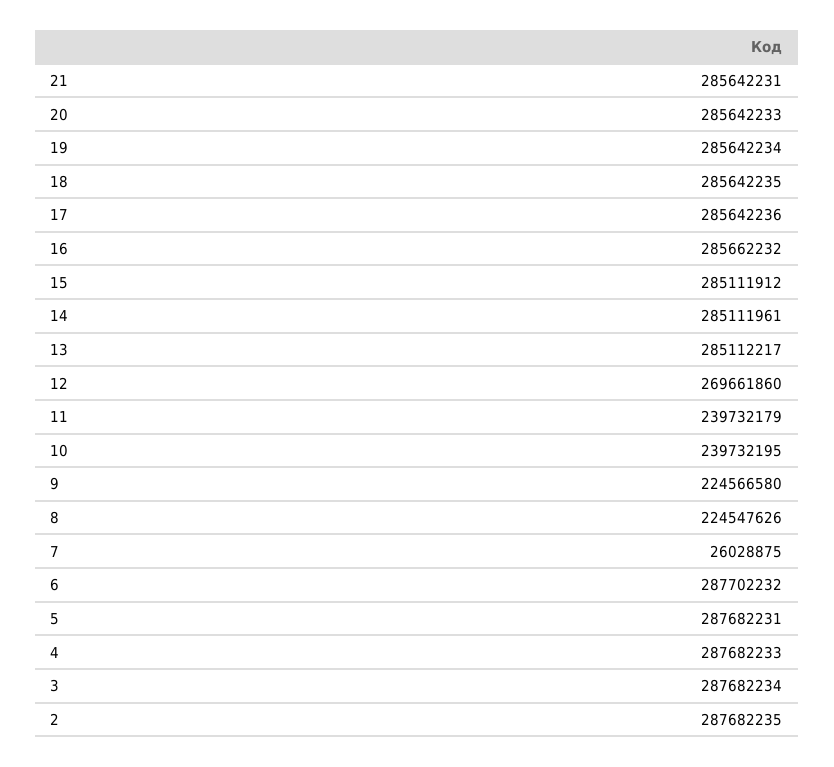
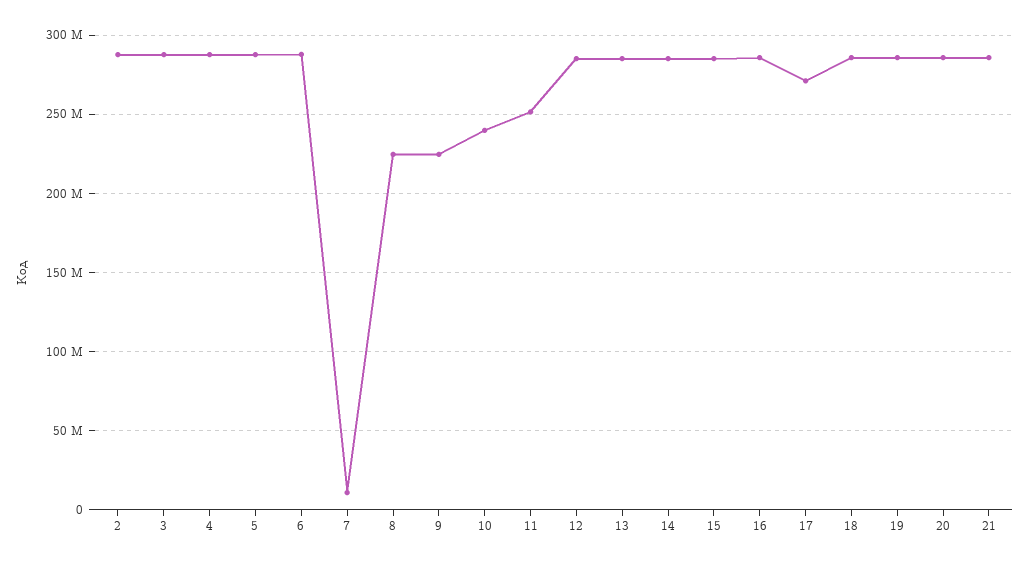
17: 285642236 -> 270000000
12: 269661860 -> 285000000
11: 239732179 -> 250000000
7: 26028875 -> 10000000

